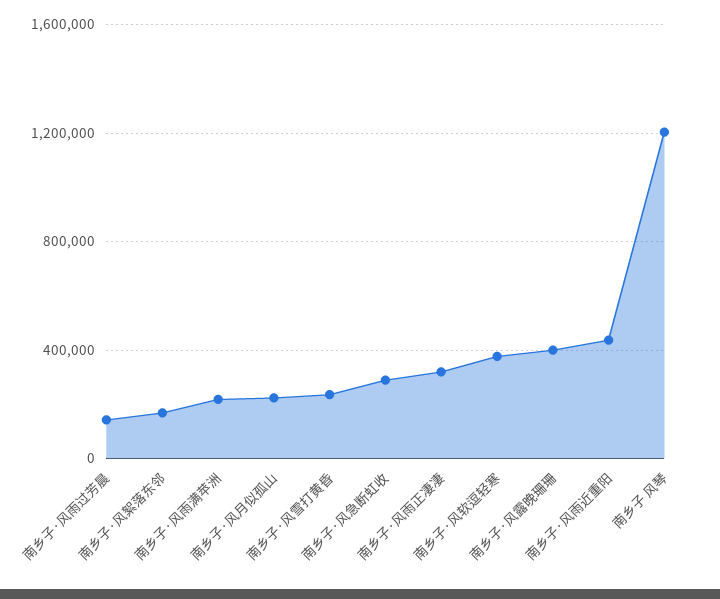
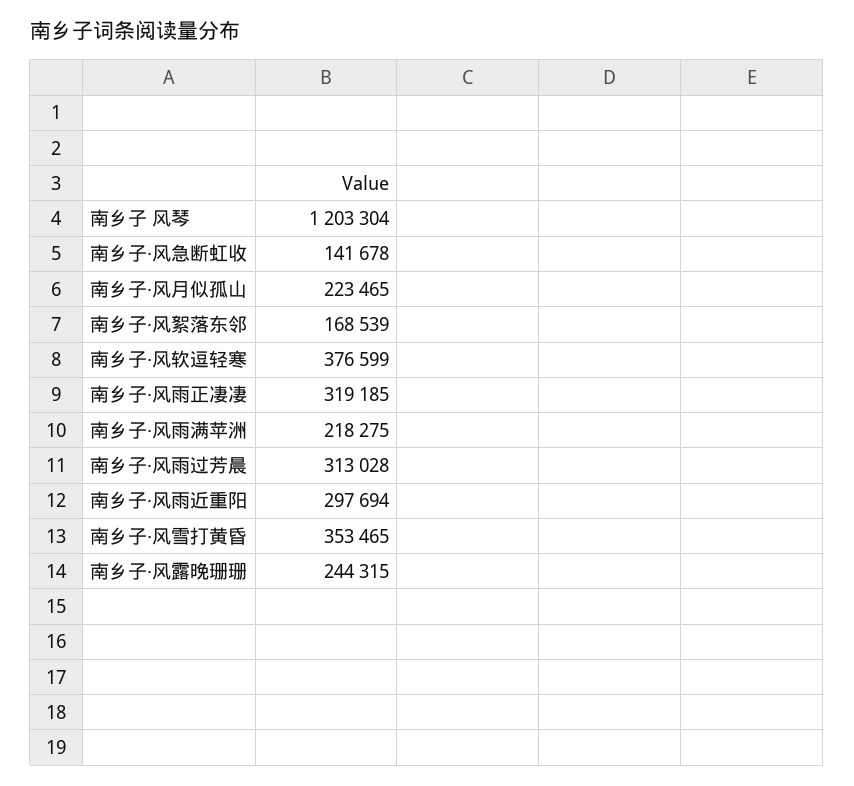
南乡子·风雨过芳晨: 150000 -> 313028
南乡子·风雪打黄昏: 250000 -> 353465
南乡子·风急断虹收: 300000 -> 141678
南乡子·风露晚珊珊: 400000 -> 244315
南乡子·风雨近重阳: 450000 -> 297694

